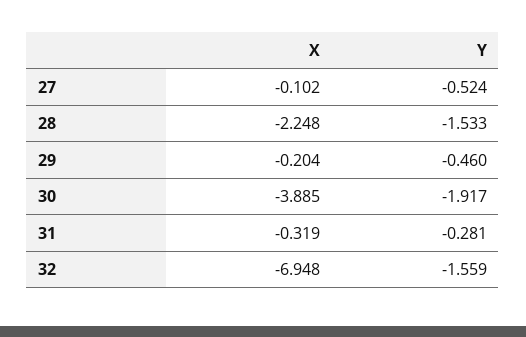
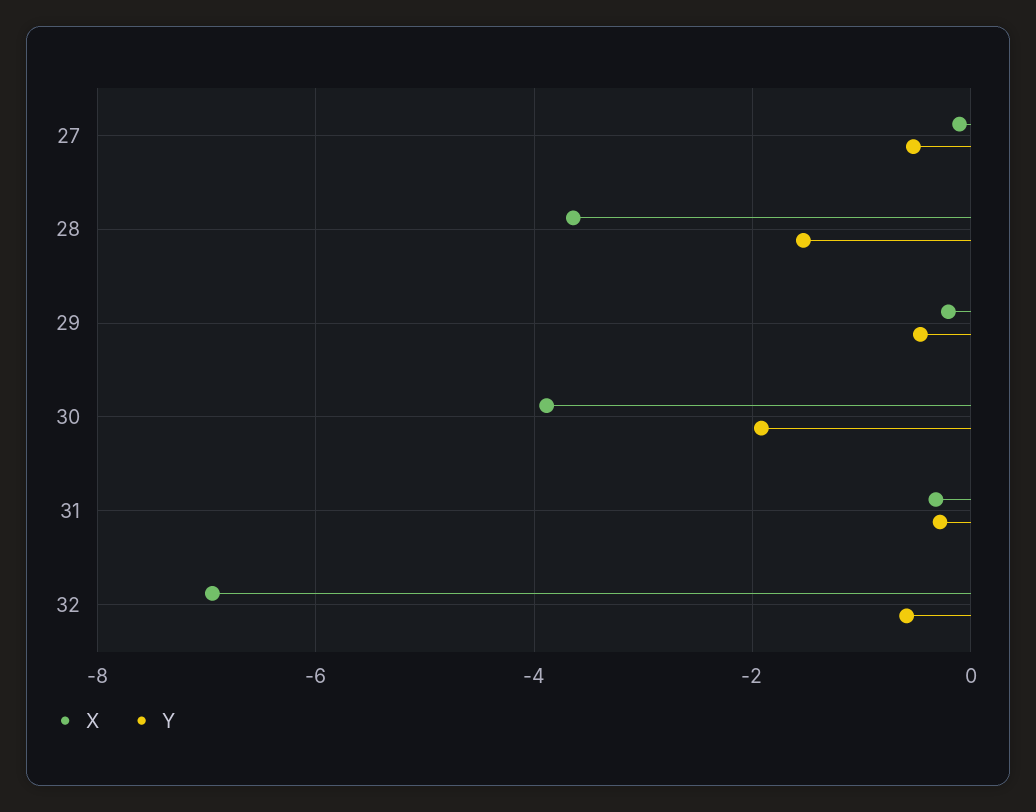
X, 28: -2.248 -> -3.6
Y, 32: -1.559 -> -0.6

